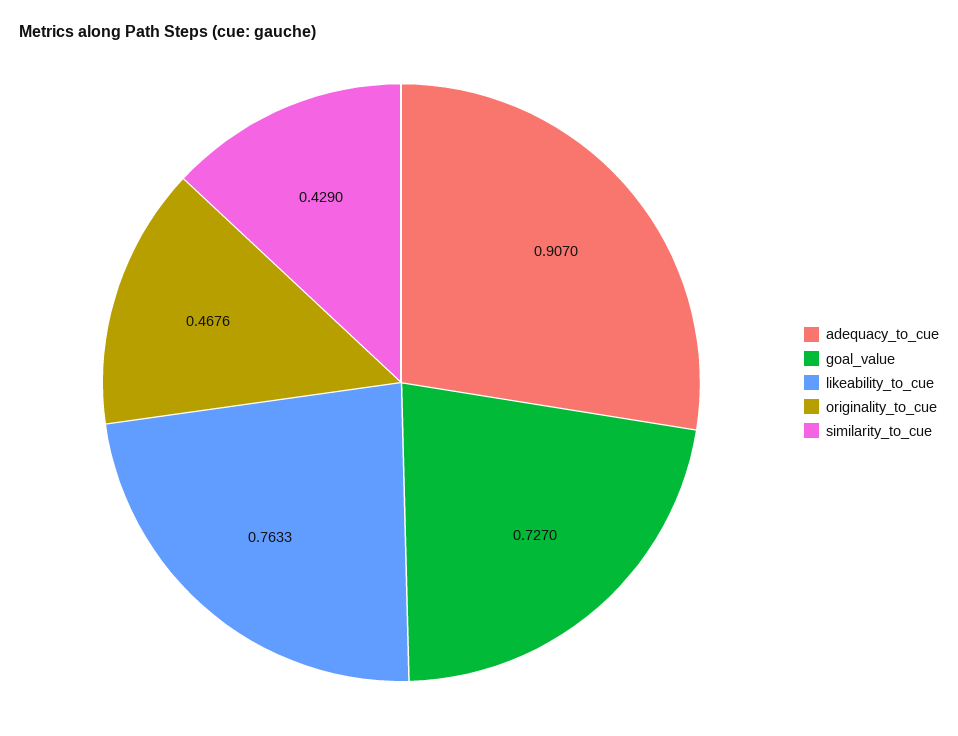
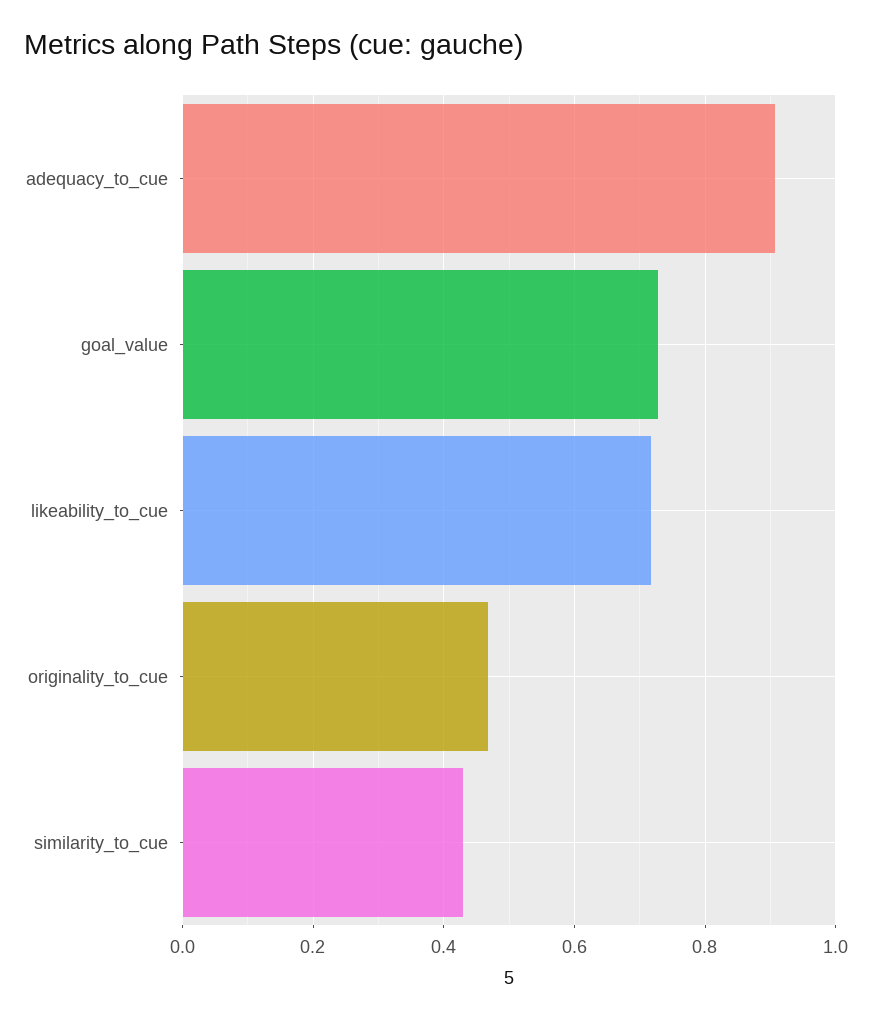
likeability_to_cue: 0.7633 -> 0.72

